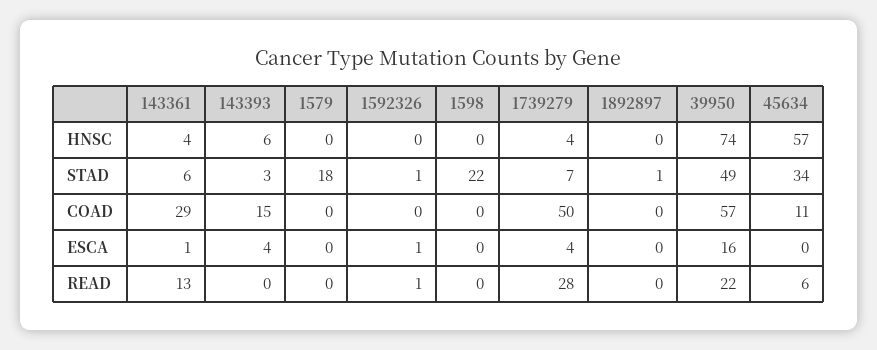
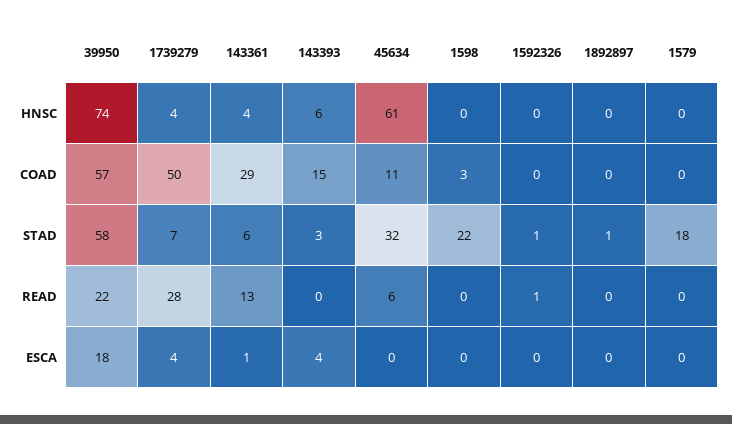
45634, HNSC: 57 -> 61
39950, STAD: 49 -> 58
45634, STAD: 34 -> 32
1598, COAD: 0 -> 3
1592326, ESCA: 1 -> 0
39950, ESCA: 16 -> 18

